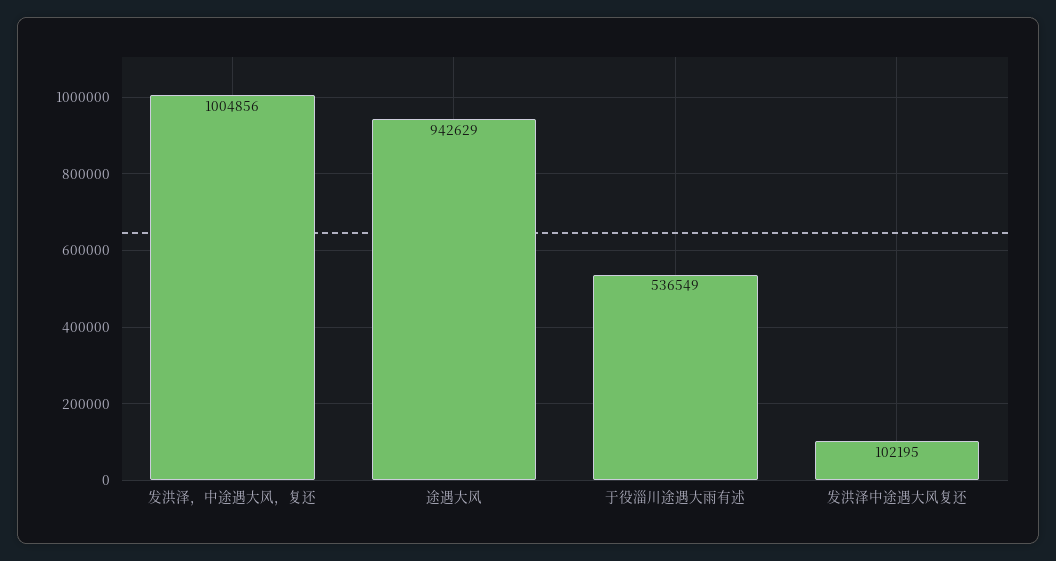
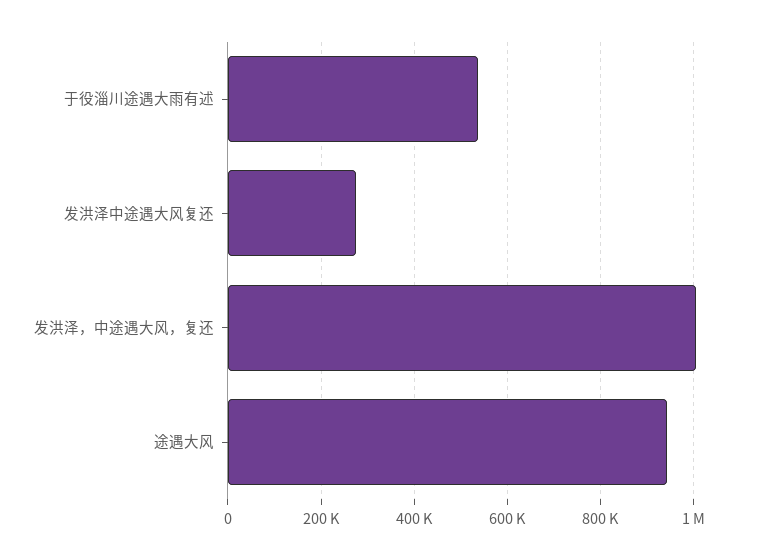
发洪泽中途遇大风复还: 102195 -> 280000

